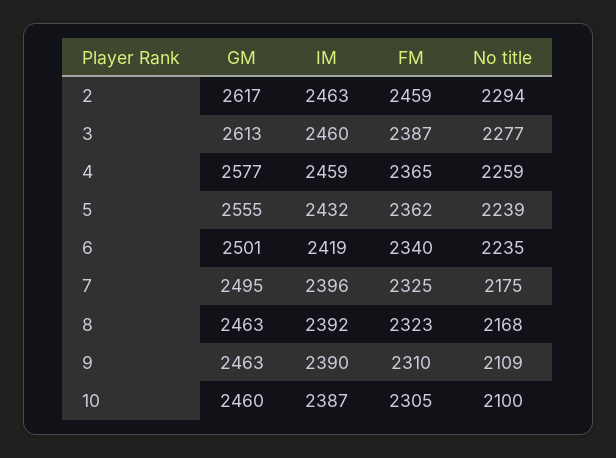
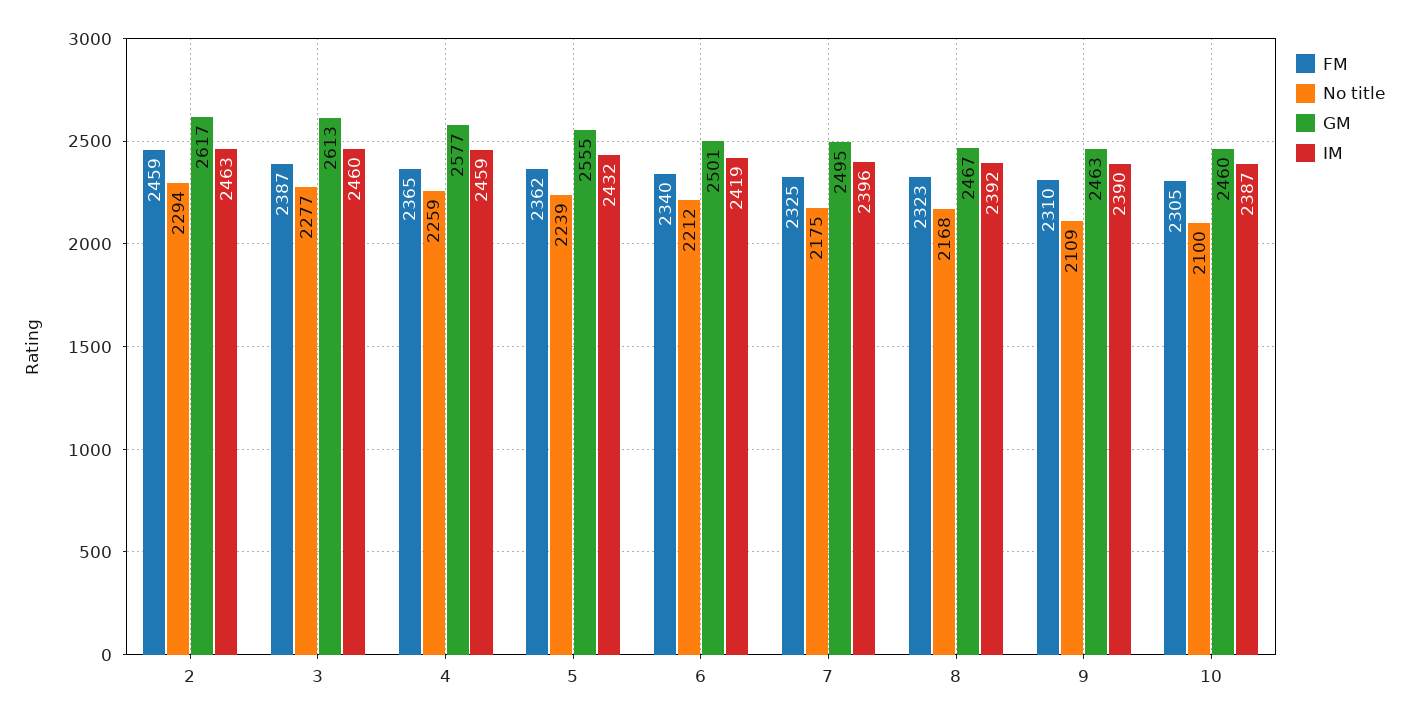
No title, 6: 2235 -> 2212
GM, 8: 2463 -> 2467

